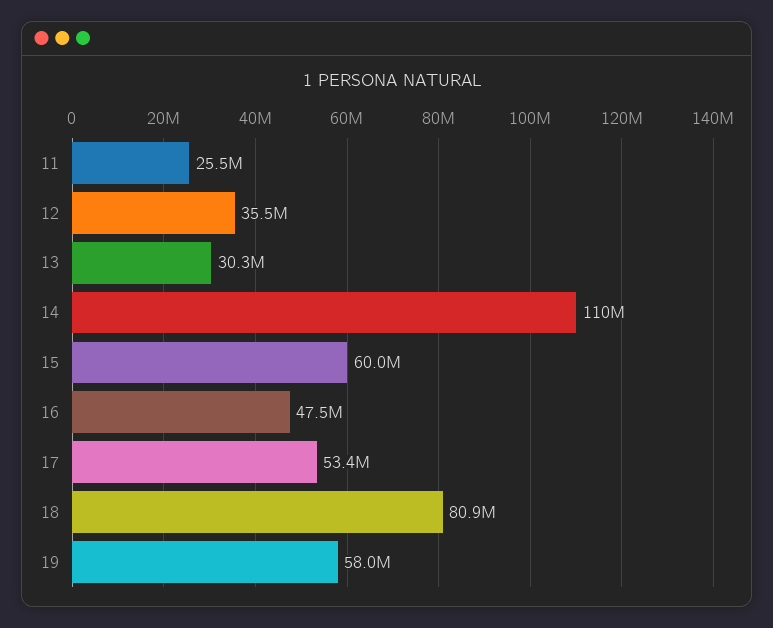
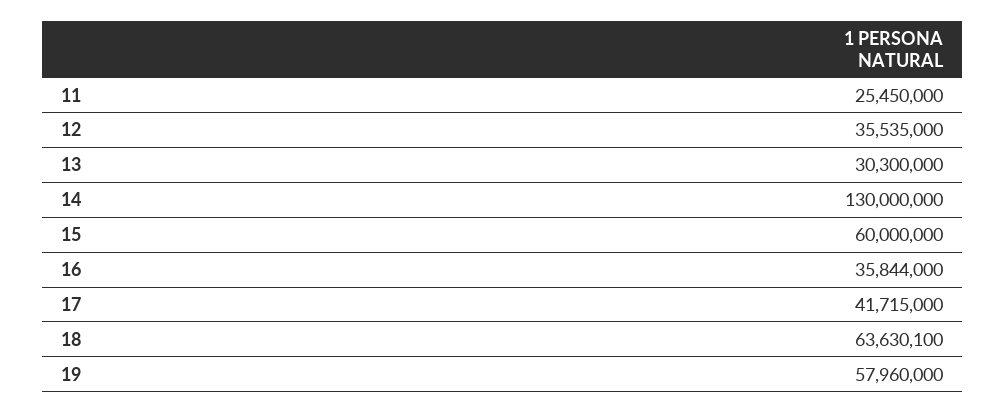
14: 110000000 -> 130000000
16: 47500000 -> 35844000
17: 53400000 -> 41715000
18: 80900000 -> 63630100

